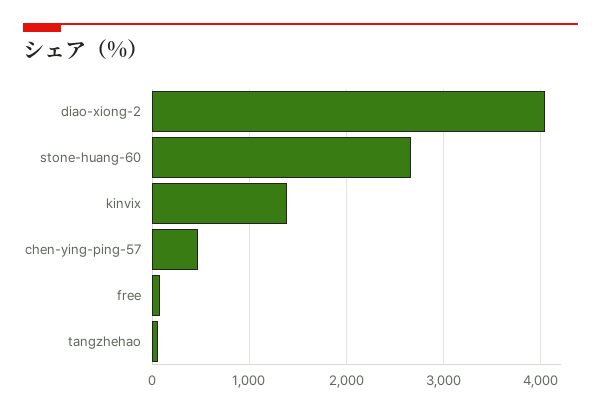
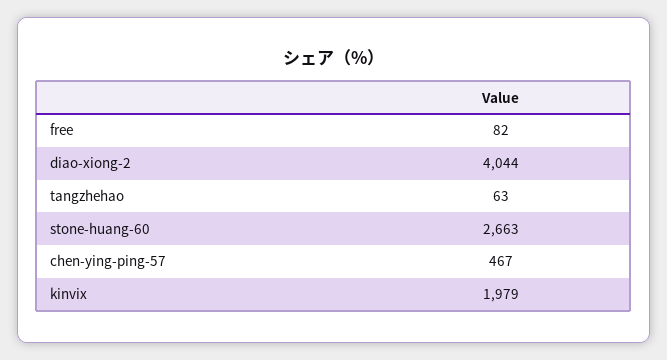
kinvix: 1400 -> 1979

